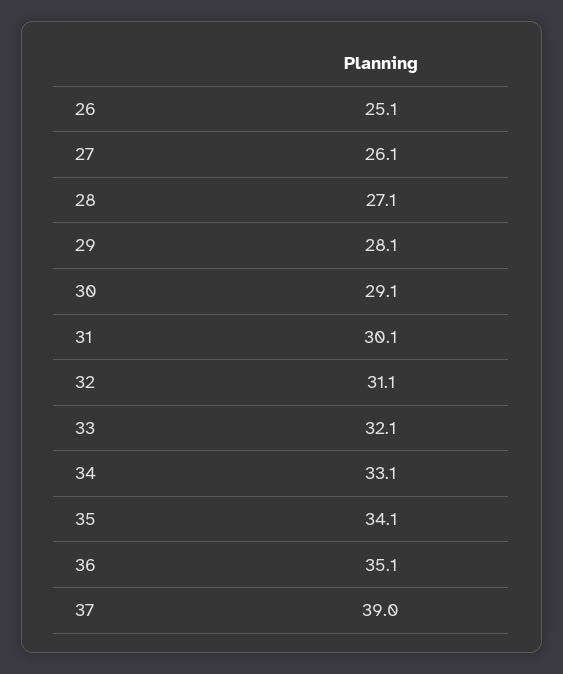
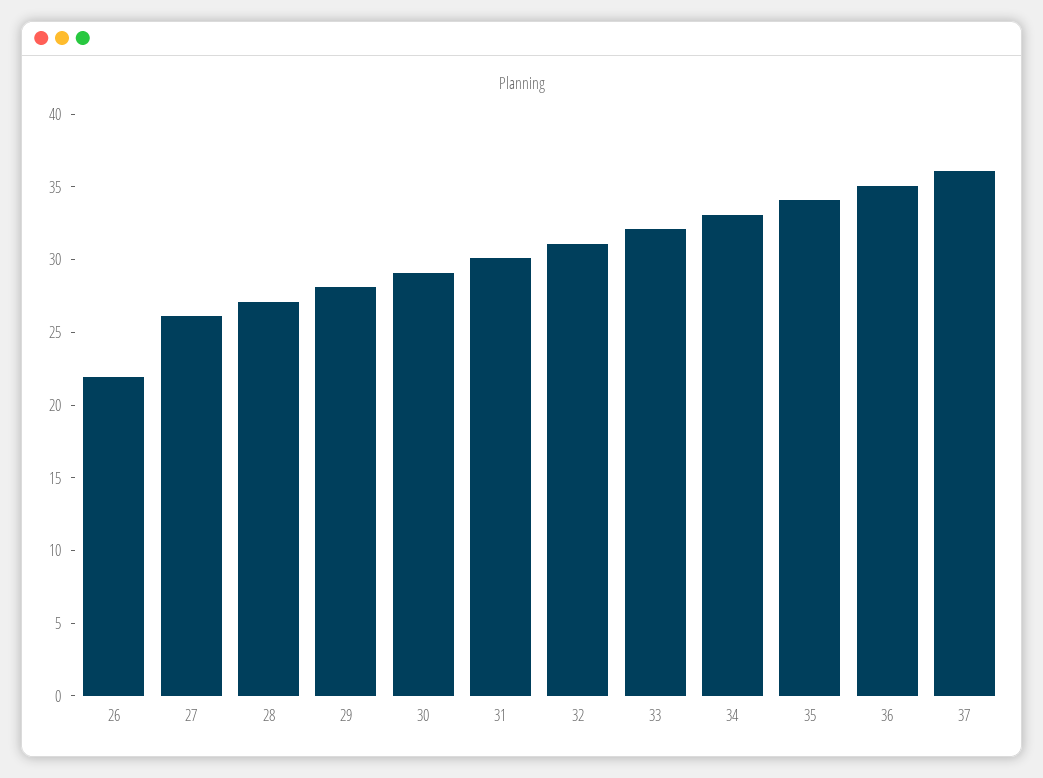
26: 25.1 -> 22
37: 39 -> 36

